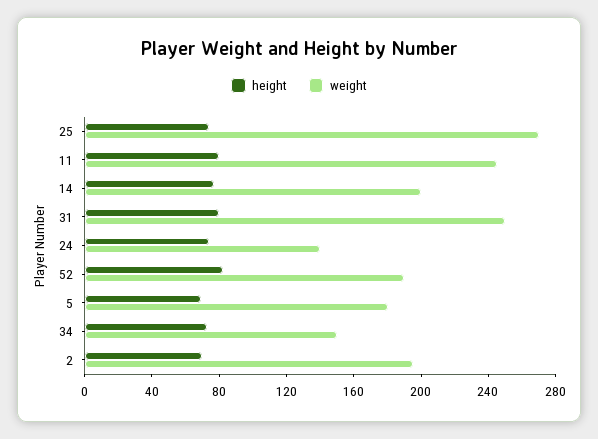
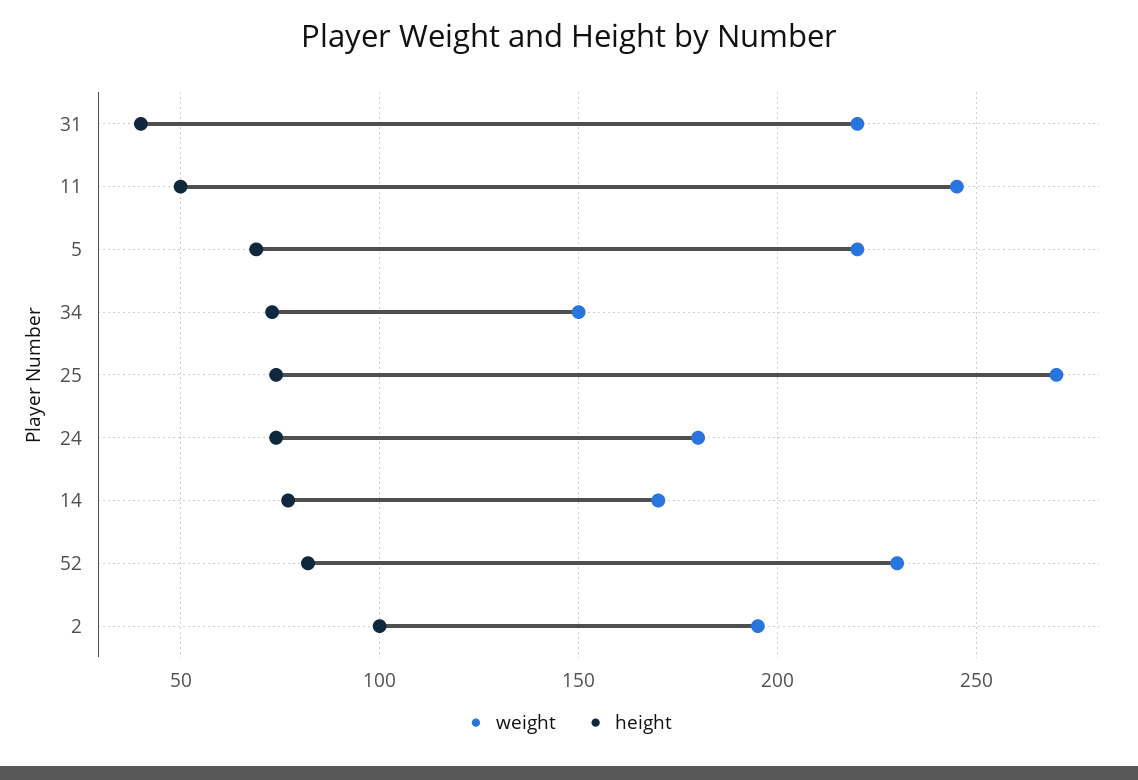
height, 11: 80 -> 50
weight, 14: 200 -> 170
height, 31: 80 -> 40
weight, 31: 250 -> 220
weight, 24: 140 -> 180
weight, 52: 190 -> 230
weight, 5: 180 -> 220
height, 2: 70 -> 100

